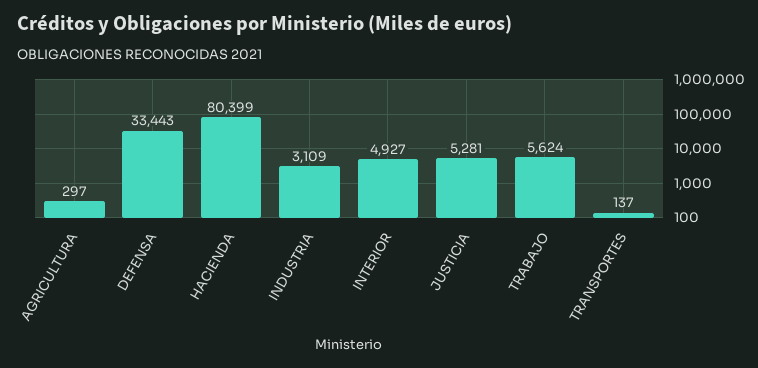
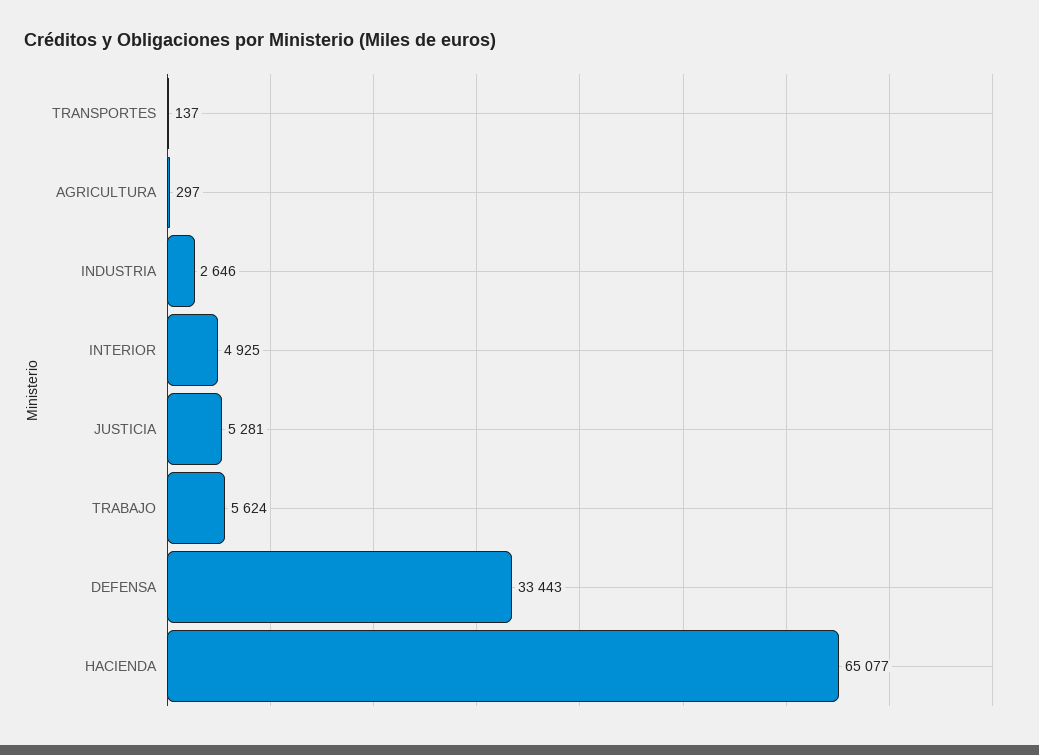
HACIENDA: 80399 -> 65077
INDUSTRIA: 3109 -> 2646
INTERIOR: 4927 -> 4925

